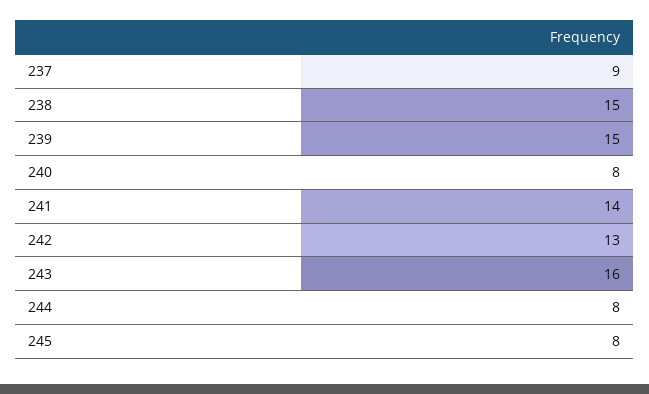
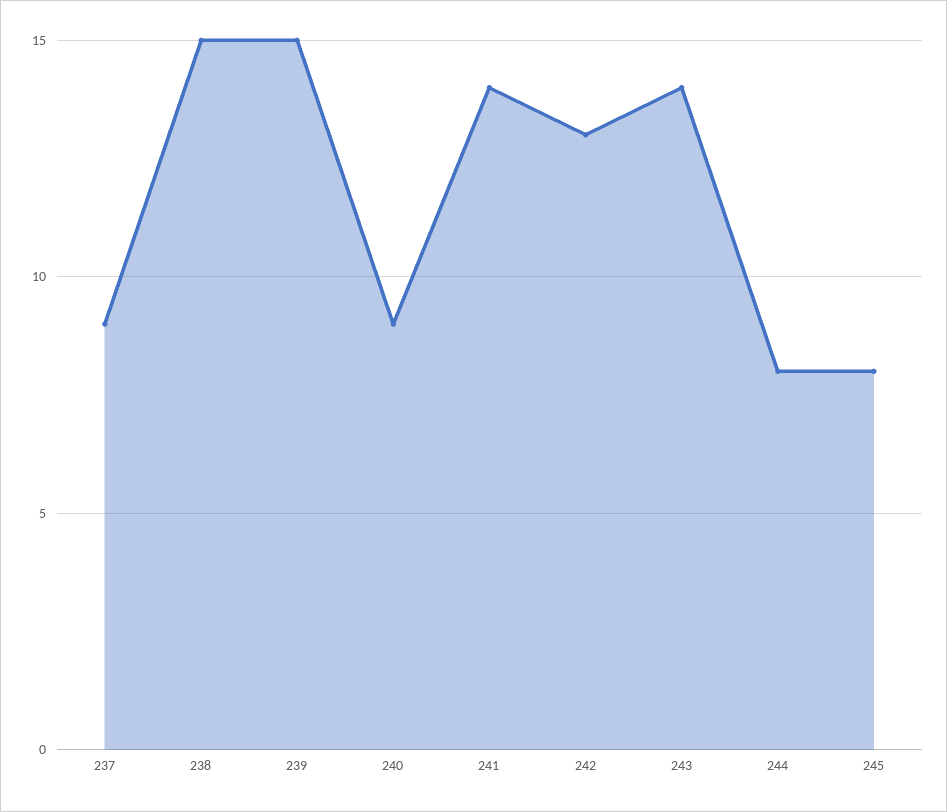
240: 8 -> 9
243: 16 -> 14

